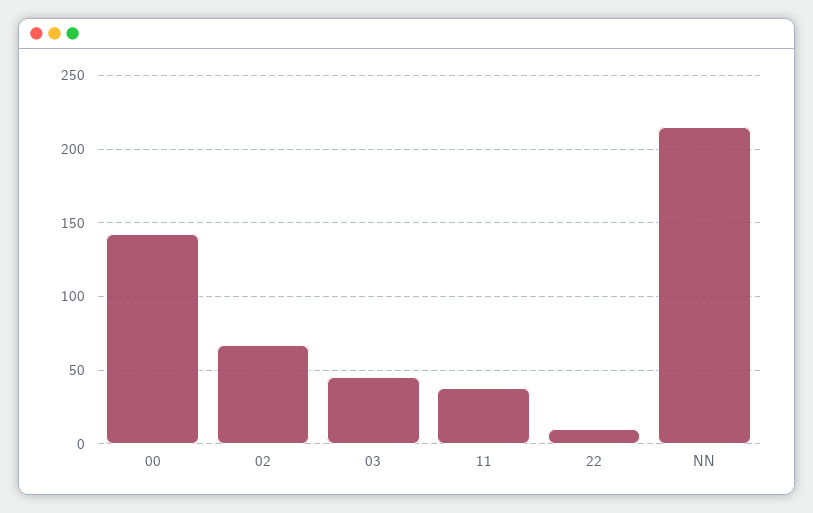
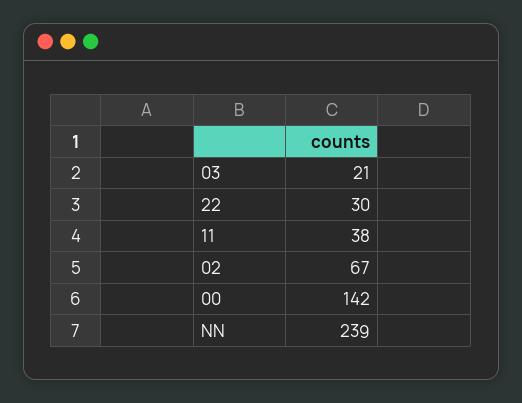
03: 45 -> 21
22: 10 -> 30
NN: 215 -> 239

